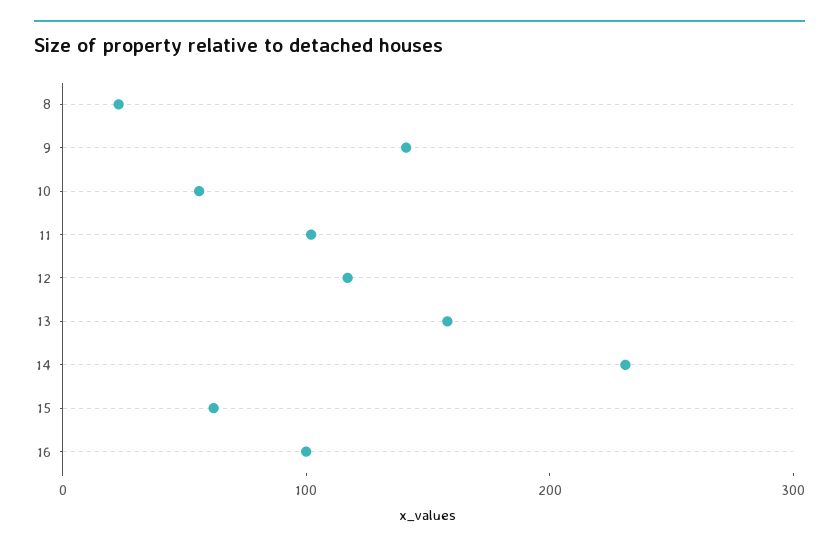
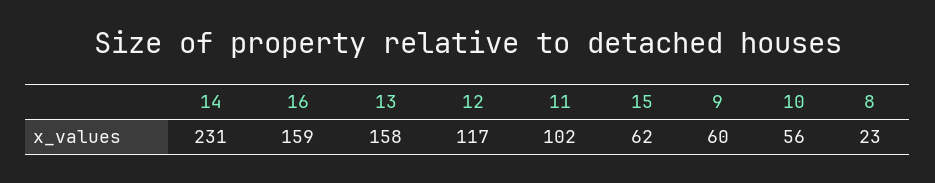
9: 140 -> 60
16: 100 -> 159

